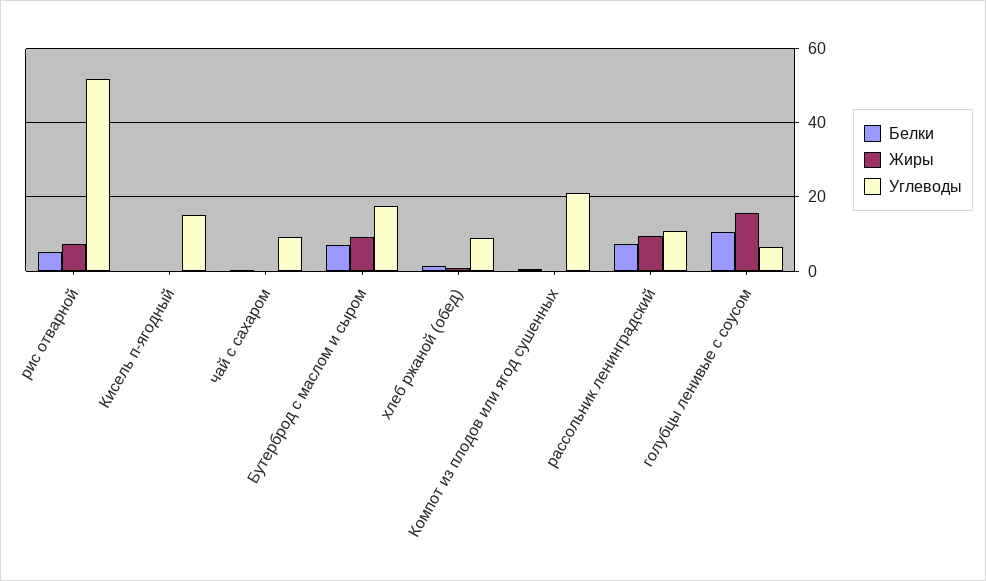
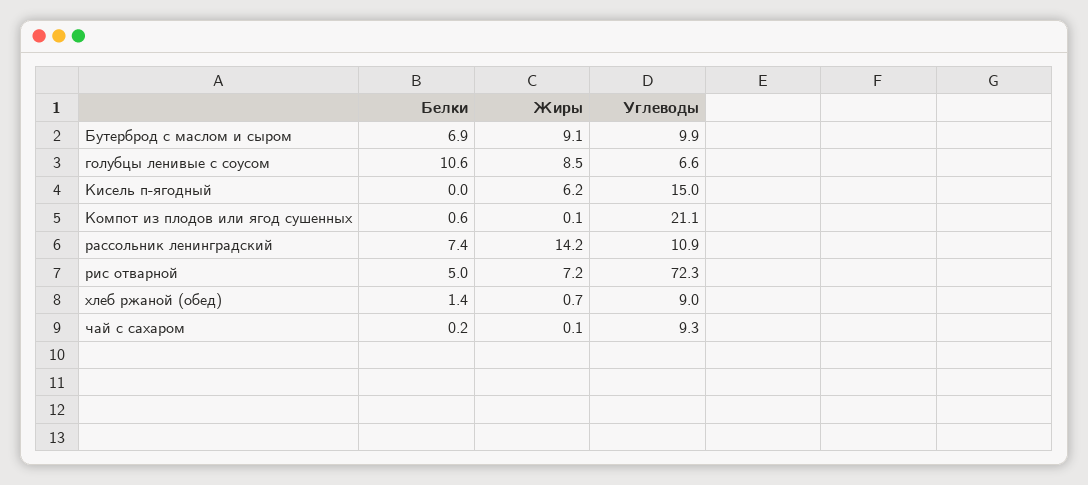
Углеводы, рис отварной: 52 -> 72.3
Жиры, Кисель п-ягодный: 0 -> 6.2
Углеводы, Бутерброд с маслом и сыром: 18 -> 9.9
Жиры, рассольник ленинградский: 10 -> 14.2
Жиры, голубцы ленивые с соусом: 16 -> 8.5

